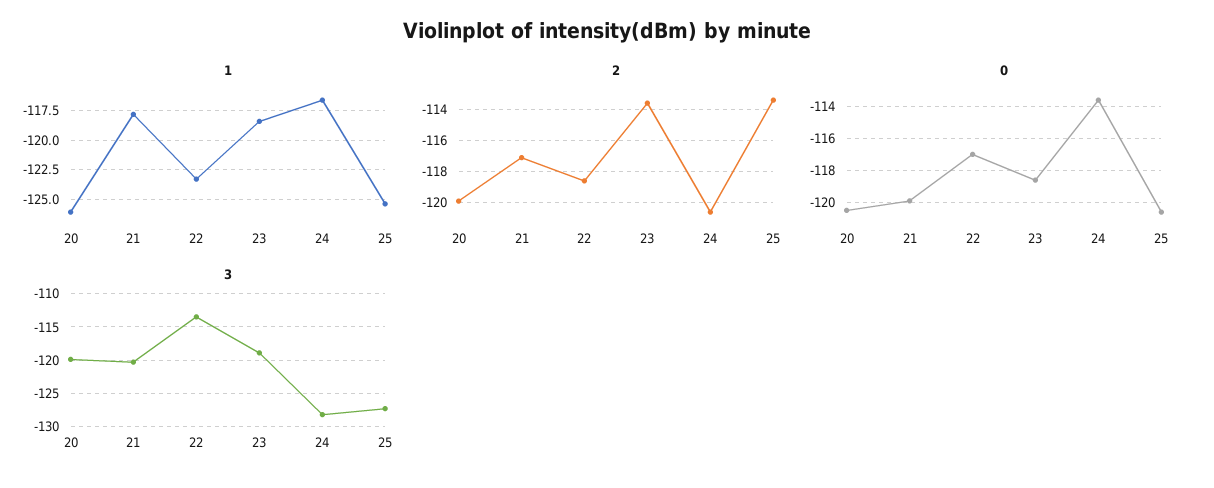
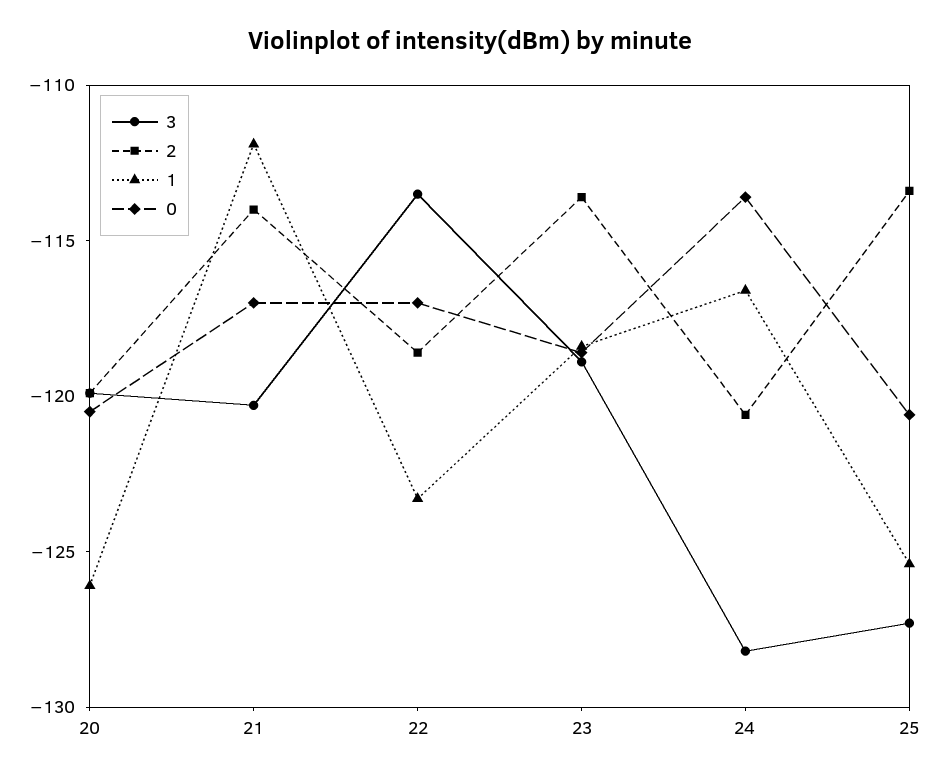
1, 21: -117.5 -> -112
2, 21: -117 -> -114
0, 21: -120 -> -117

